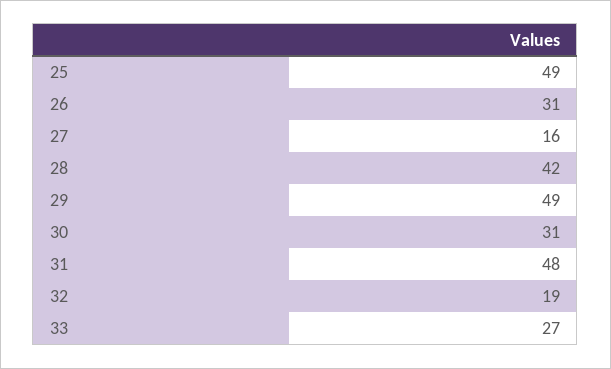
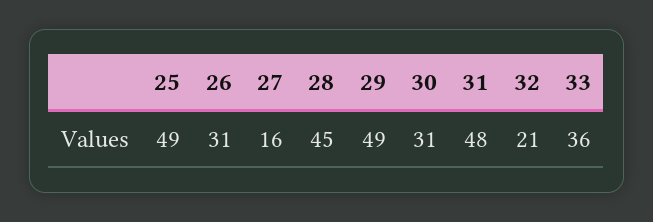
28: 42 -> 45
32: 19 -> 21
33: 27 -> 36

